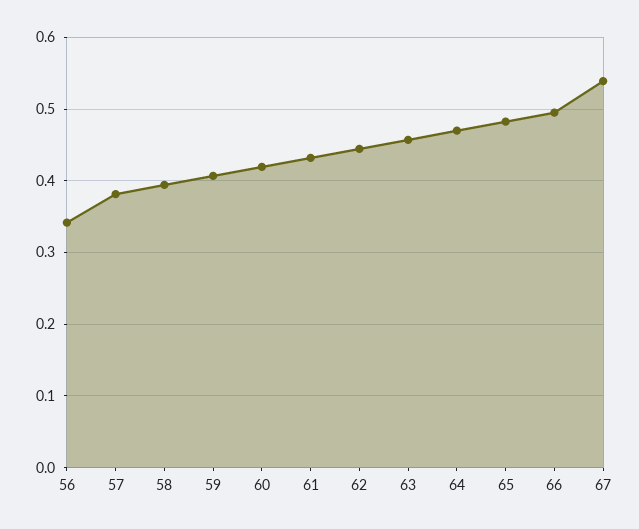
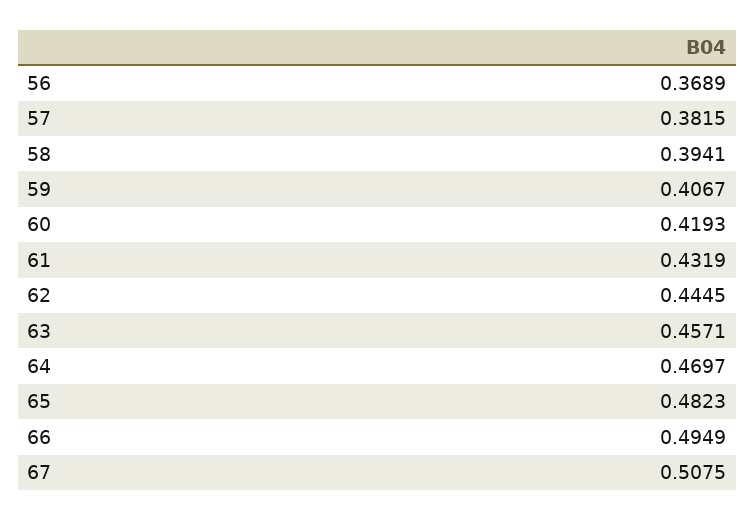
56: 0.34 -> 0.3689
67: 0.54 -> 0.5075

